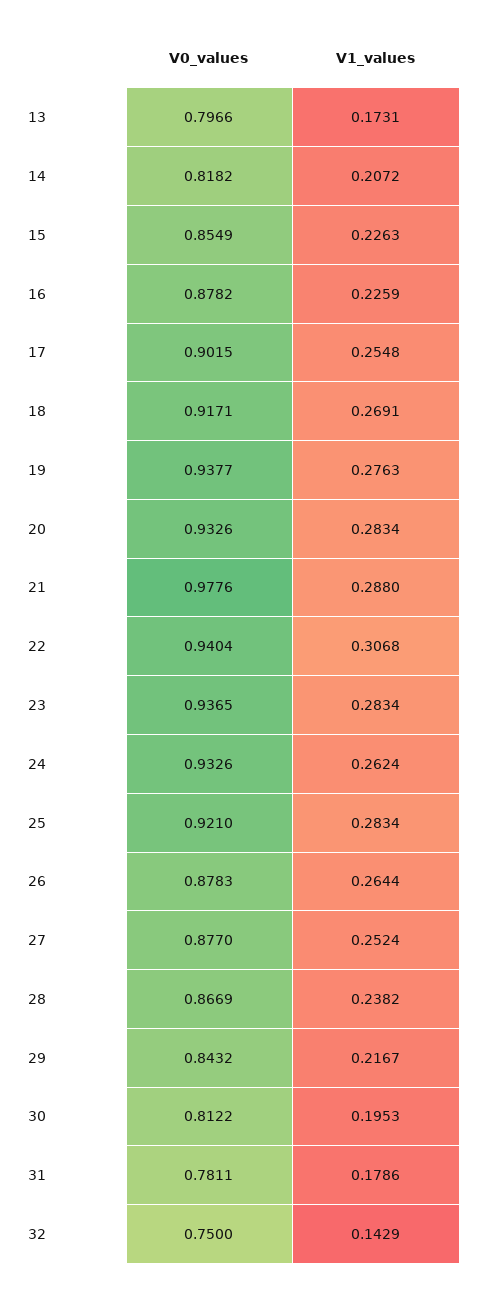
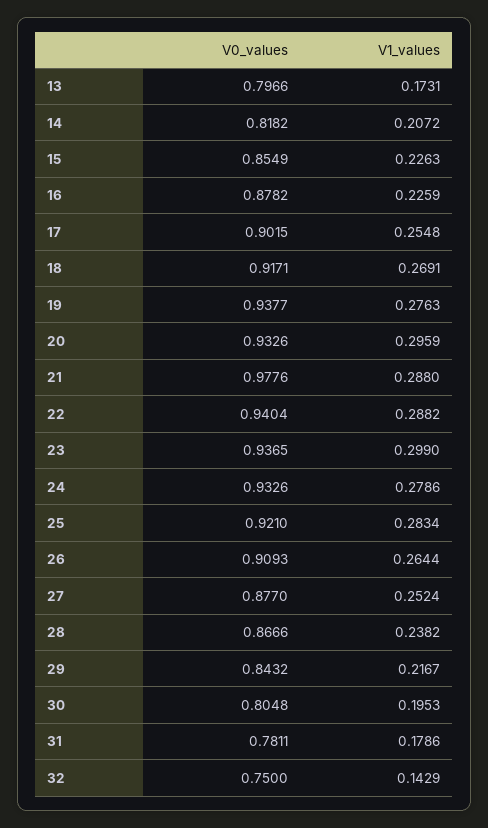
V1_values, 20: 0.2834 -> 0.2959
V1_values, 22: 0.3068 -> 0.2882
V1_values, 23: 0.2834 -> 0.299
V1_values, 24: 0.2624 -> 0.2786
V0_values, 26: 0.8783 -> 0.9093
V0_values, 28: 0.8669 -> 0.8666
V0_values, 30: 0.8122 -> 0.8048

